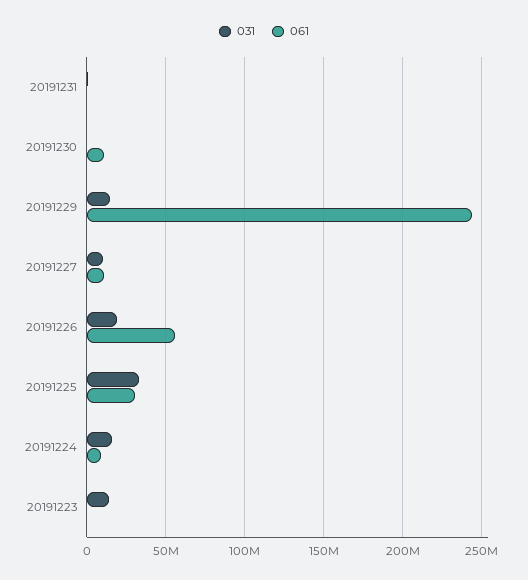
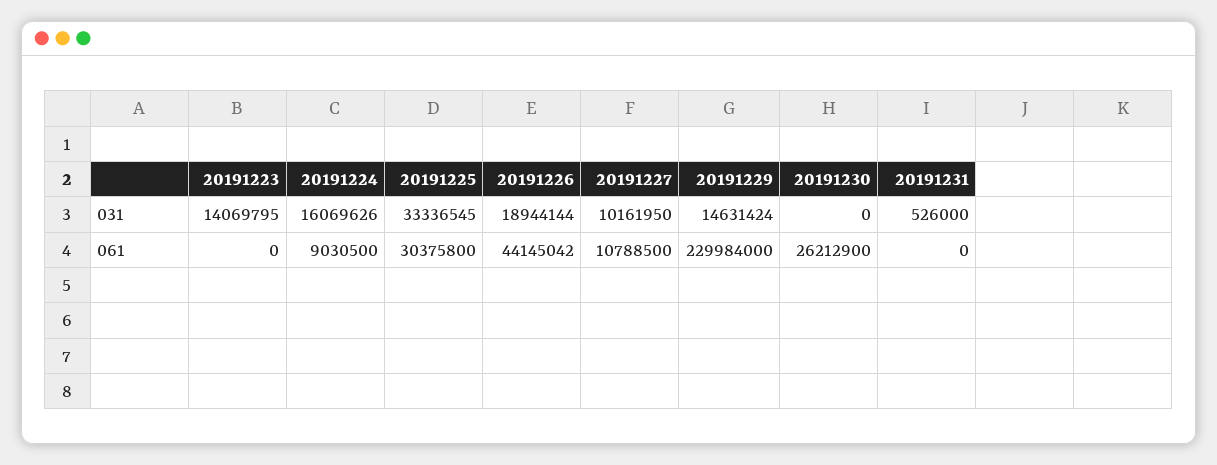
061, 20191230: 10000000 -> 26212900
061, 20191229: 245000000 -> 229984000
061, 20191226: 55000000 -> 44145042

